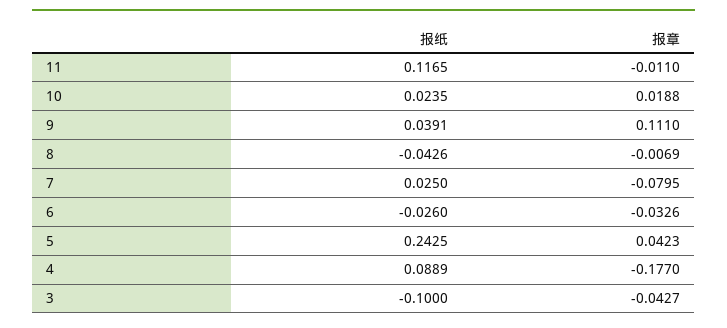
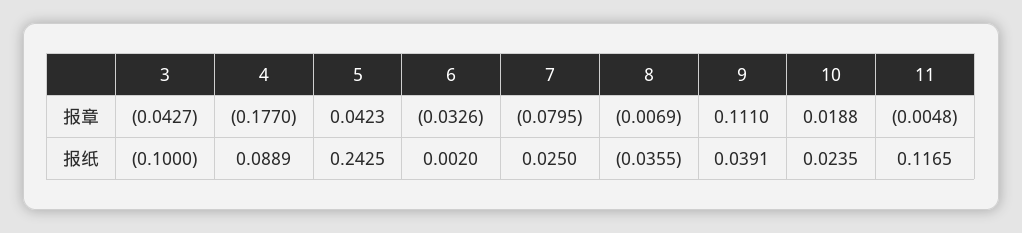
报章, 11: -0.011 -> -0.0048
报纸, 8: -0.0426 -> -0.0355
报纸, 6: -0.026 -> 0.002

